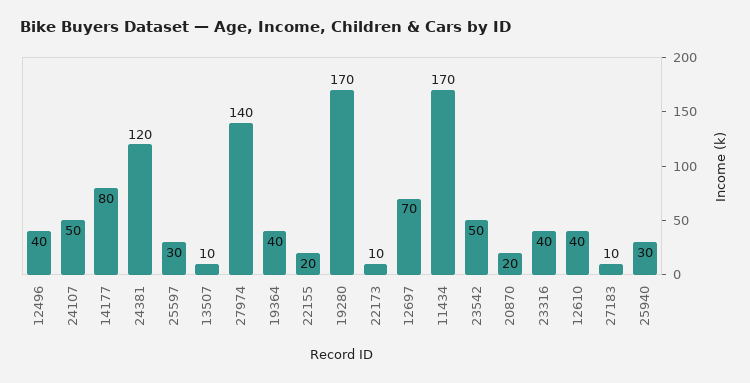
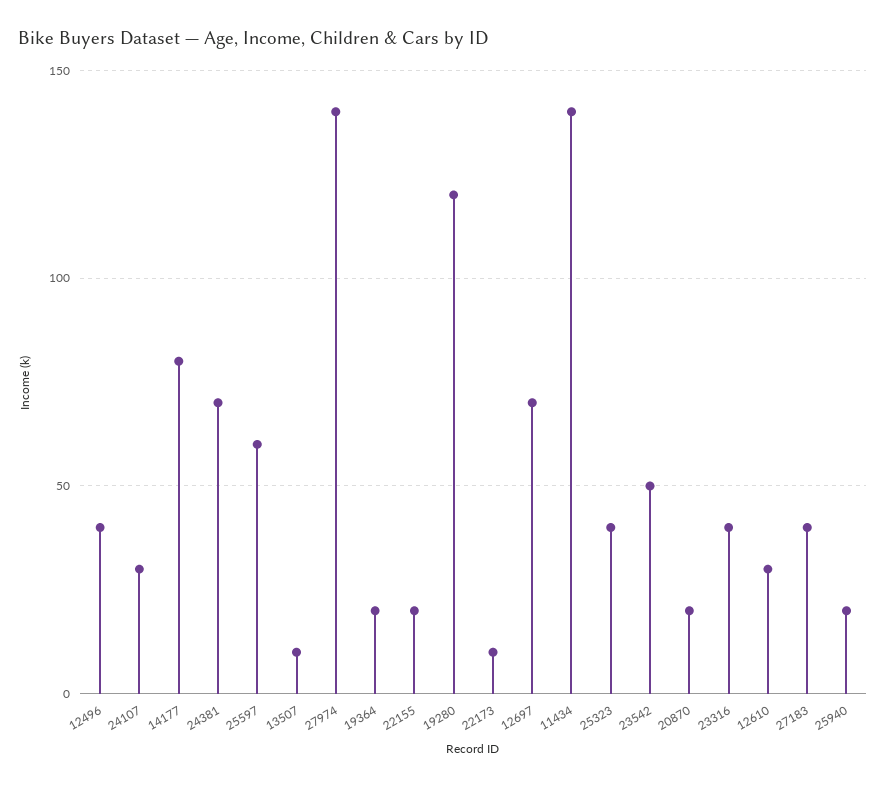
24107: 50 -> 30
24381: 120 -> 70
25597: 30 -> 60
19364: 40 -> 20
19280: 170 -> 120
11434: 170 -> 140
12610: 40 -> 30
27183: 10 -> 40
25940: 30 -> 20
25323: none -> 40

